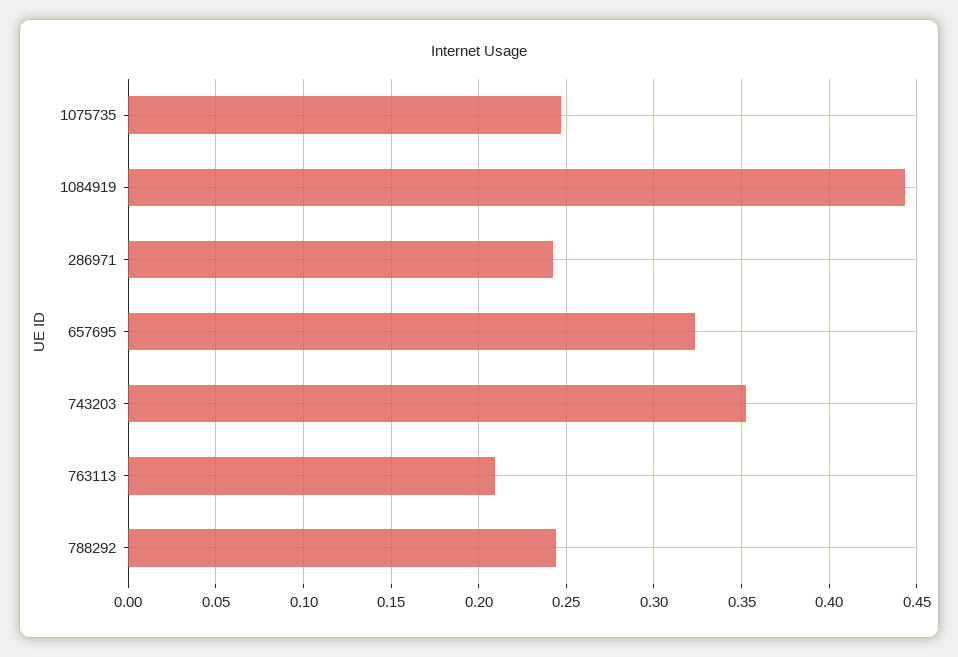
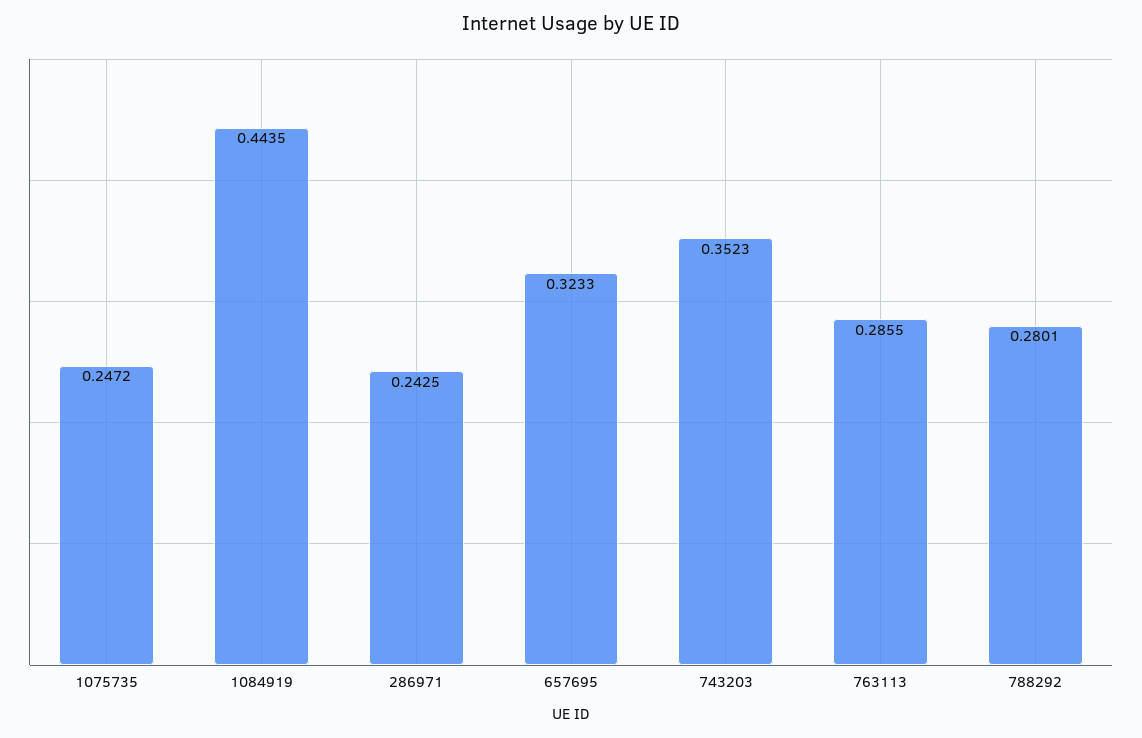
763113: 0.21 -> 0.2855
788292: 0.245 -> 0.2801

